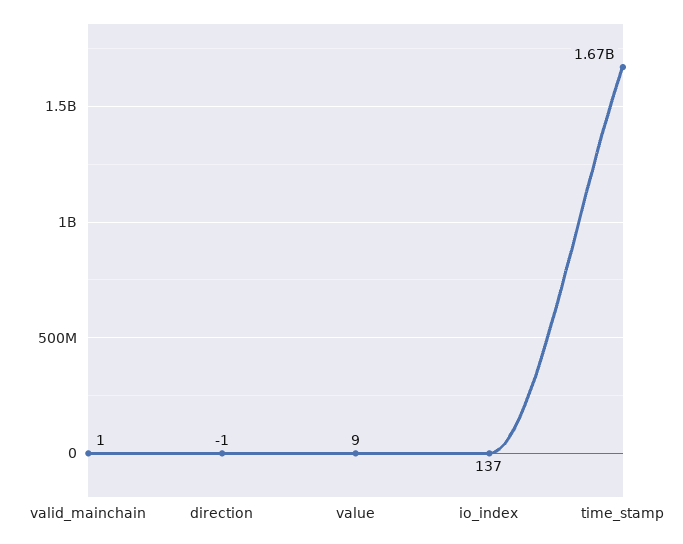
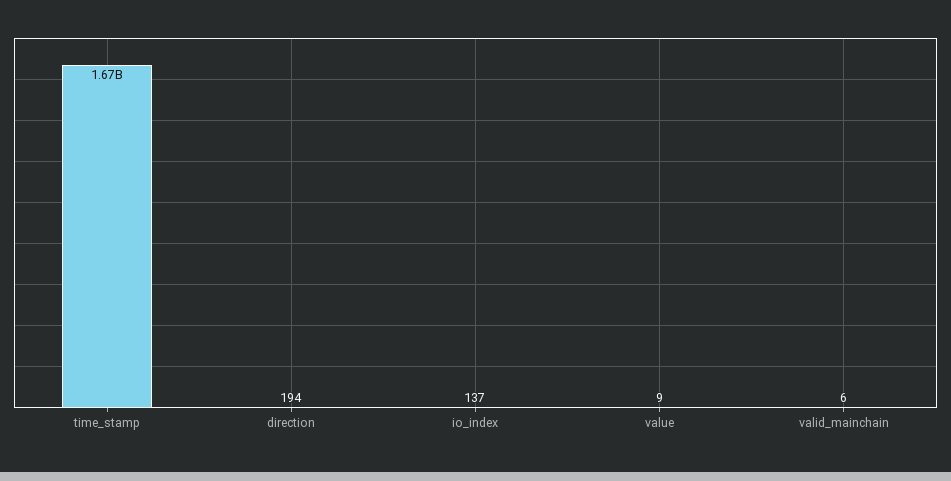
valid_mainchain: 1 -> 6
direction: -1 -> 194

